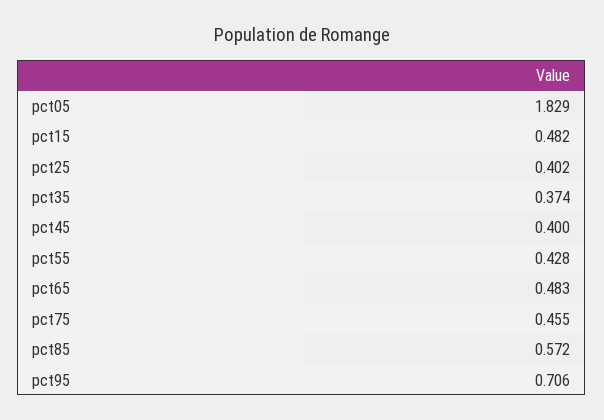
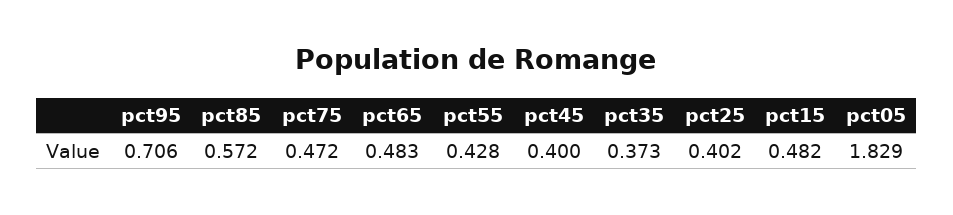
pct35: 0.374 -> 0.373
pct75: 0.455 -> 0.472

